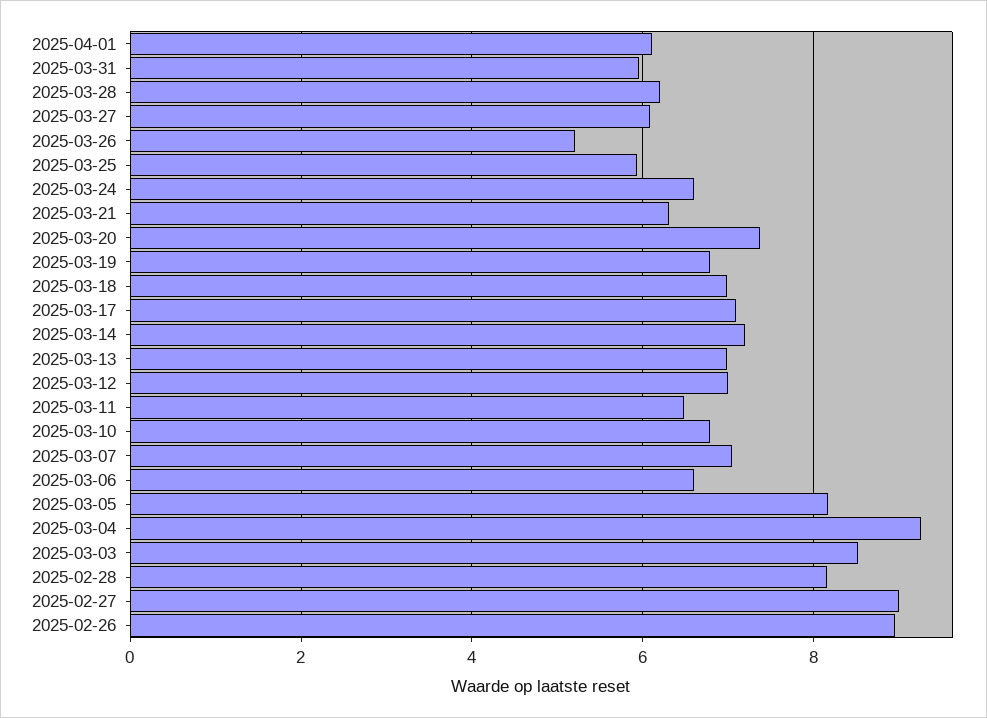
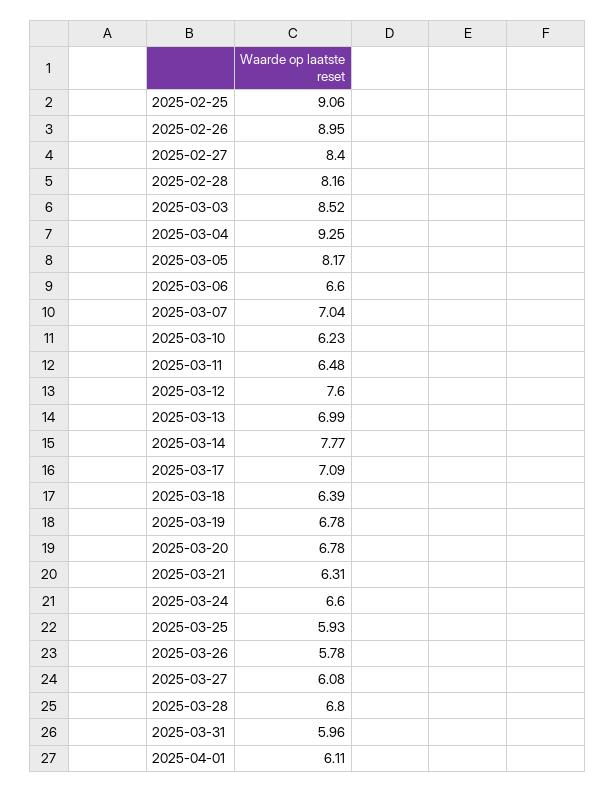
2025-03-28: 6.2 -> 6.8
2025-03-26: 5.2 -> 5.78
2025-03-20: 7.4 -> 6.78
2025-03-18: 7 -> 6.39
2025-03-14: 7.2 -> 7.77
2025-03-12: 7 -> 7.6
2025-03-10: 6.8 -> 6.23
2025-02-27: 9 -> 8.4
2025-02-25: none -> 9.06

